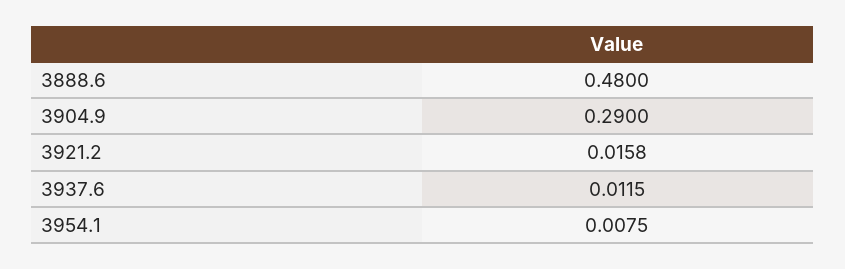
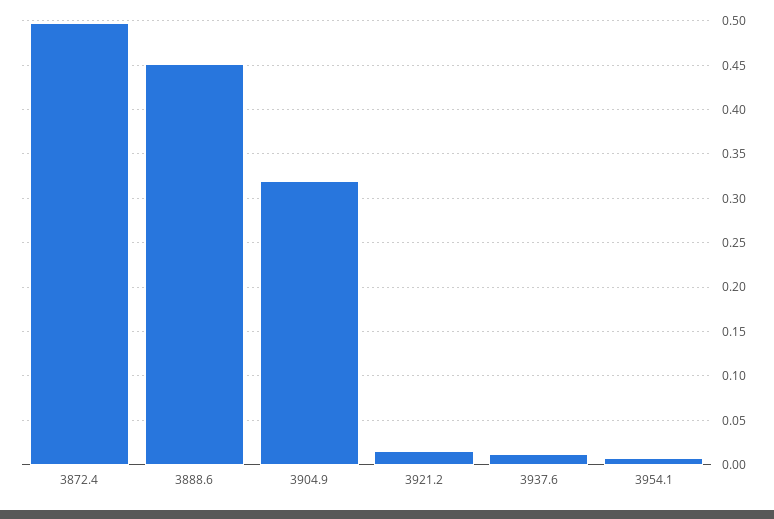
3888.6: 0.48 -> 0.45
3904.9: 0.29 -> 0.32
3872.4: none -> 0.5

